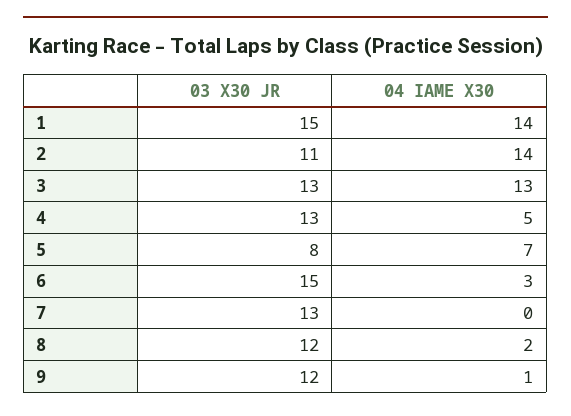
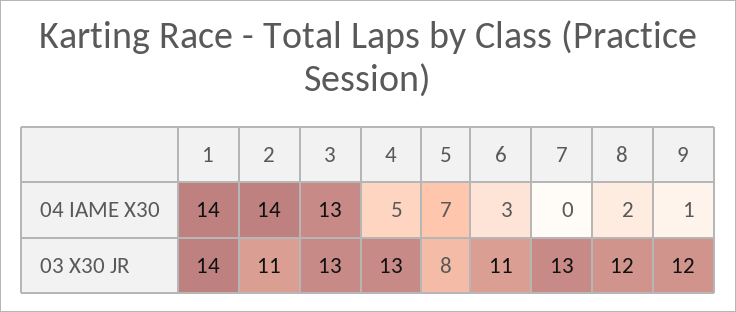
03 X30 JR, 1: 15 -> 14
03 X30 JR, 6: 15 -> 11

